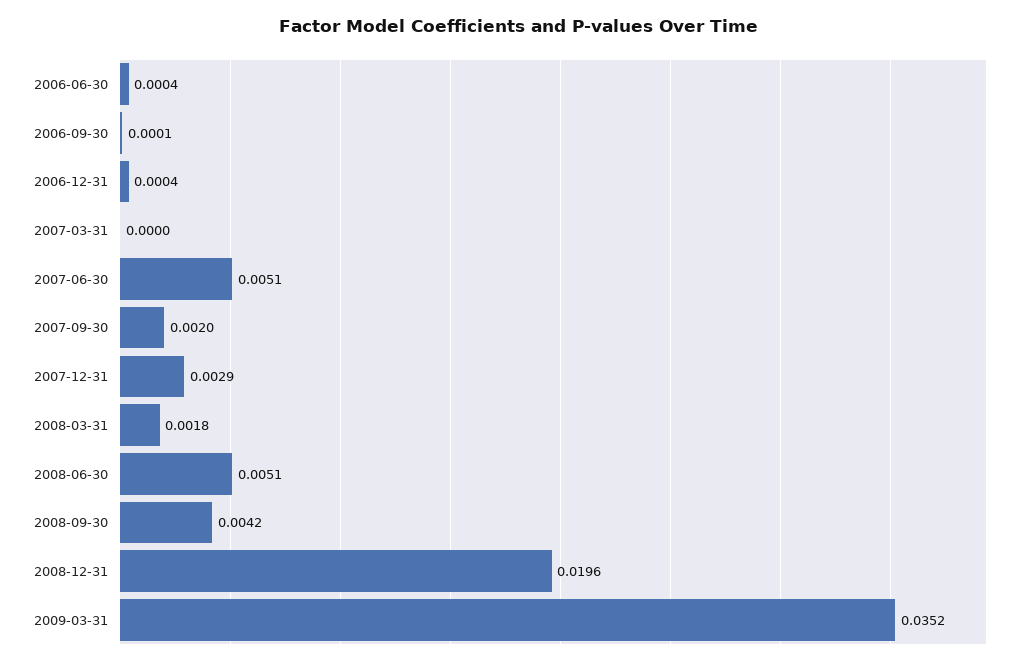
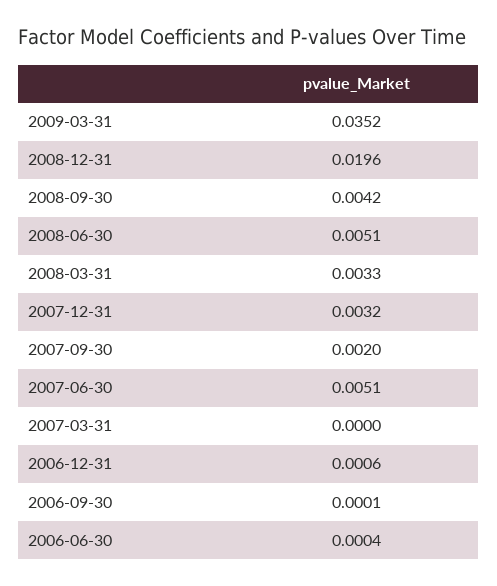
2006-12-31: 0.0004 -> 0.0006
2007-12-31: 0.0029 -> 0.0032
2008-03-31: 0.0018 -> 0.0033

